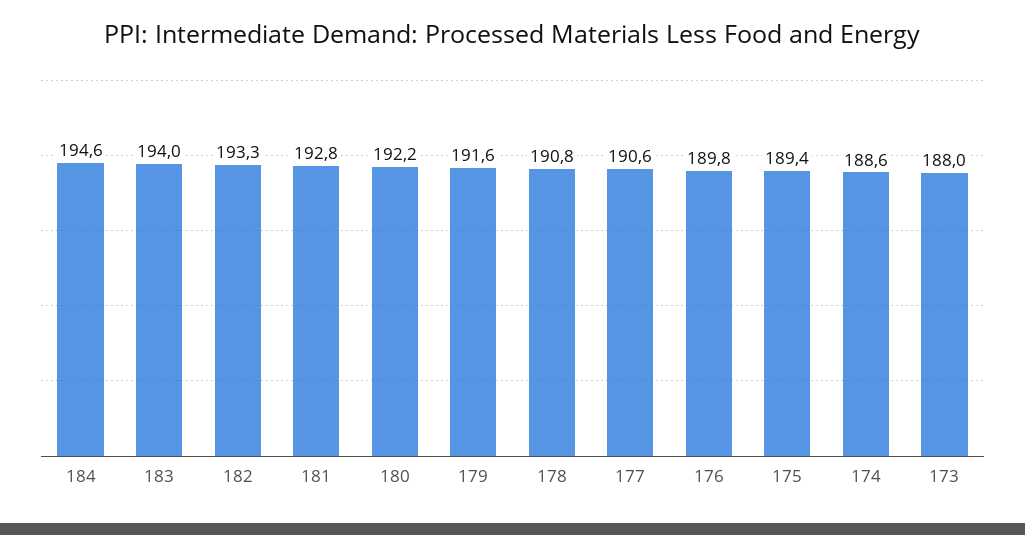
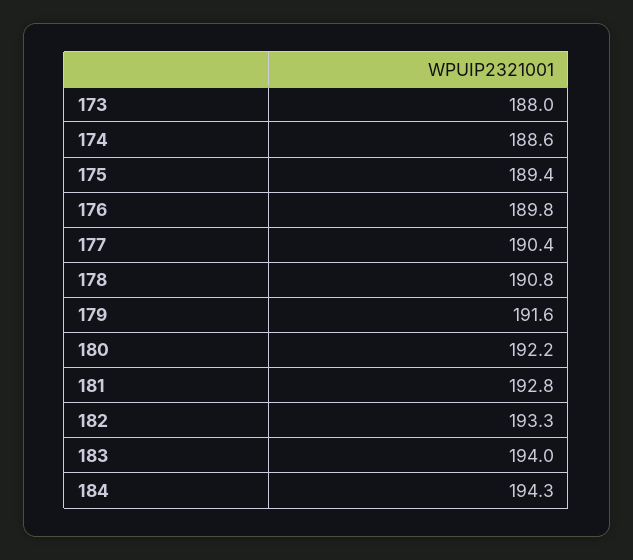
184: 194.6 -> 194.3
177: 190.6 -> 190.4

